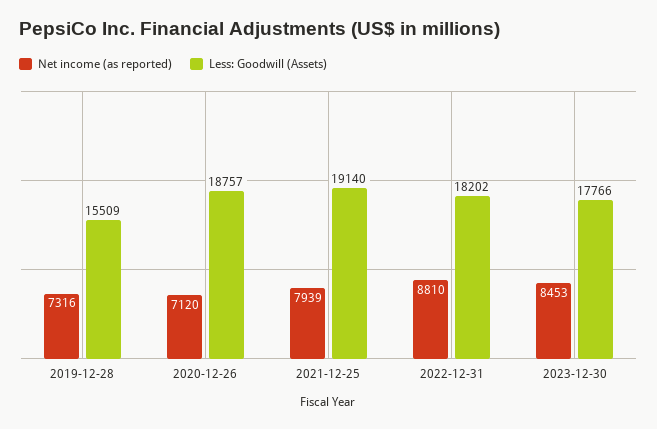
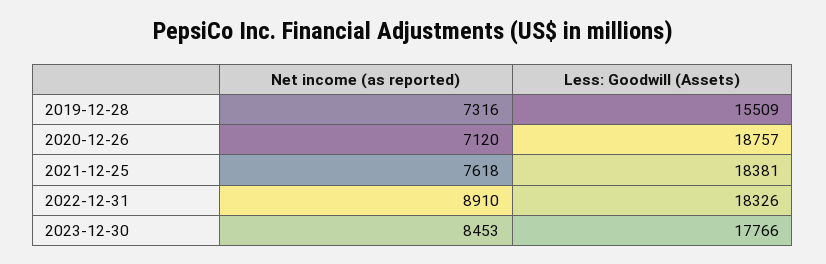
Net income (as reported), 2021-12-25: 7939 -> 7618
Less: Goodwill (Assets), 2021-12-25: 19140 -> 18381
Net income (as reported), 2022-12-31: 8810 -> 8910
Less: Goodwill (Assets), 2022-12-31: 18202 -> 18326

